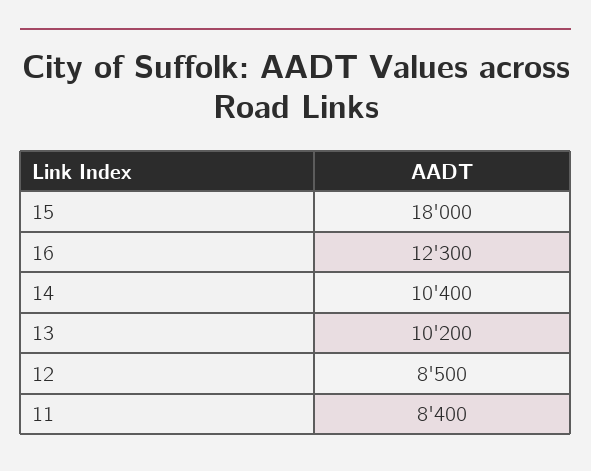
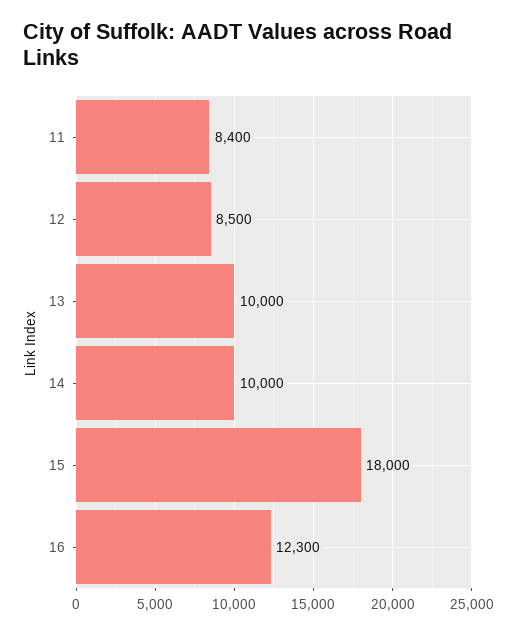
14: 10400 -> 10000
13: 10200 -> 10000

